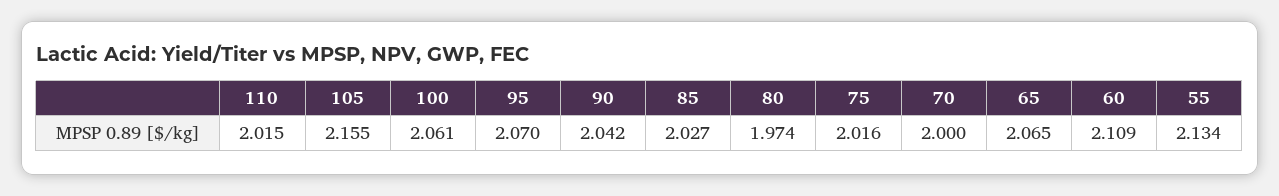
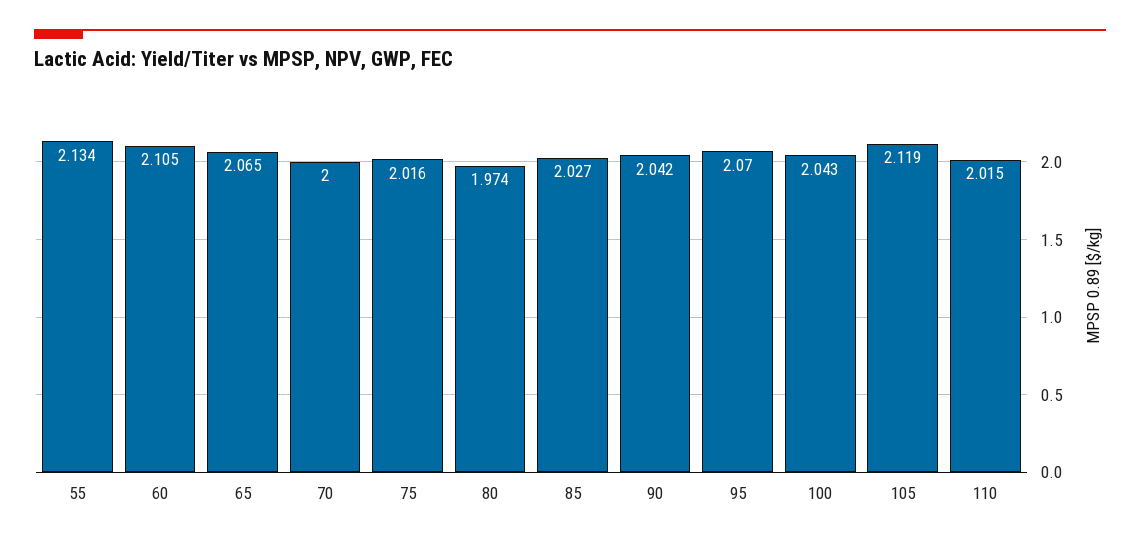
105: 2.155 -> 2.119
100: 2.061 -> 2.043
60: 2.109 -> 2.105

